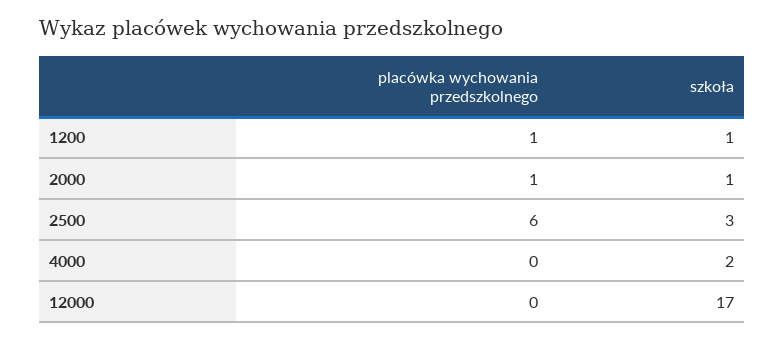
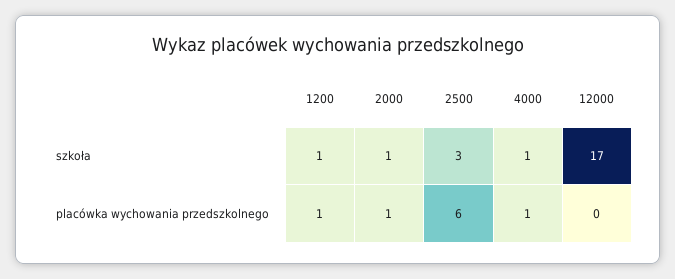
placówka wychowania przedszkolnego, 4000: 0 -> 1
szkoła, 4000: 2 -> 1

